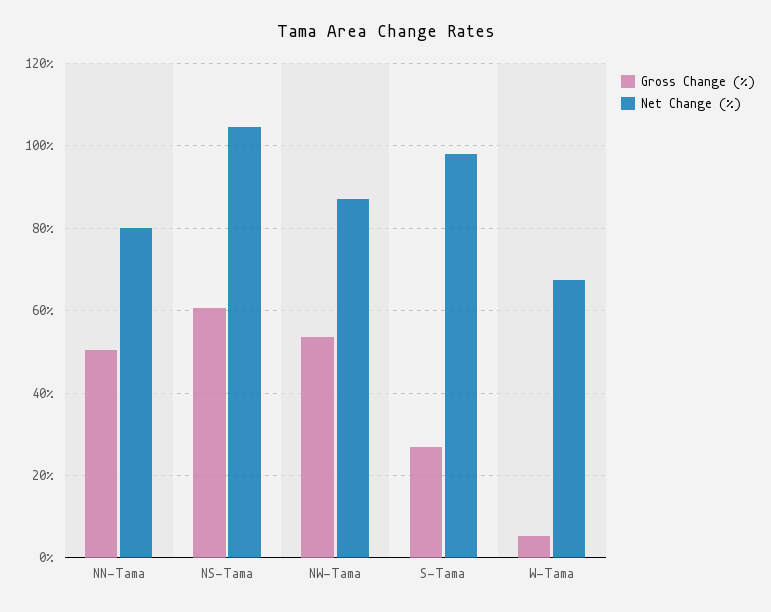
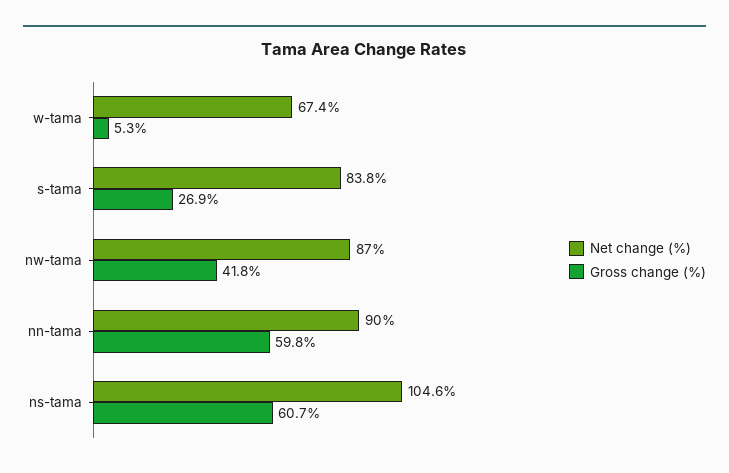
Gross Change (%), NN-Tama: 50 -> 59.8
Net Change (%), NN-Tama: 80 -> 90
Gross Change (%), NW-Tama: 54 -> 41.8
Net Change (%), S-Tama: 98 -> 83.8

